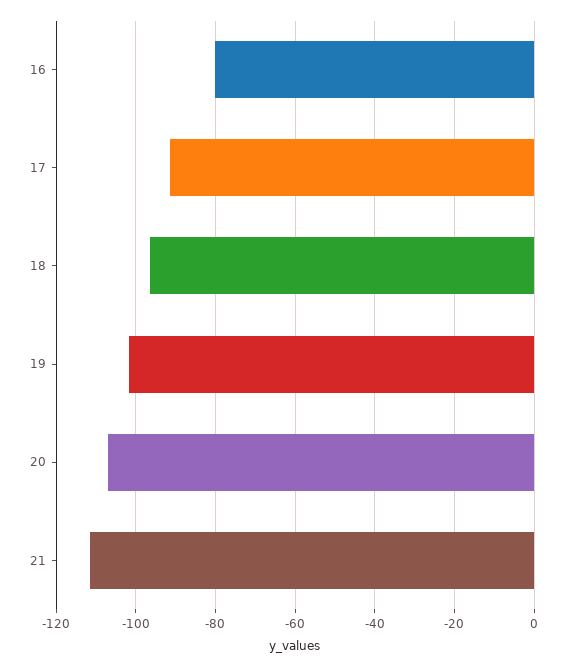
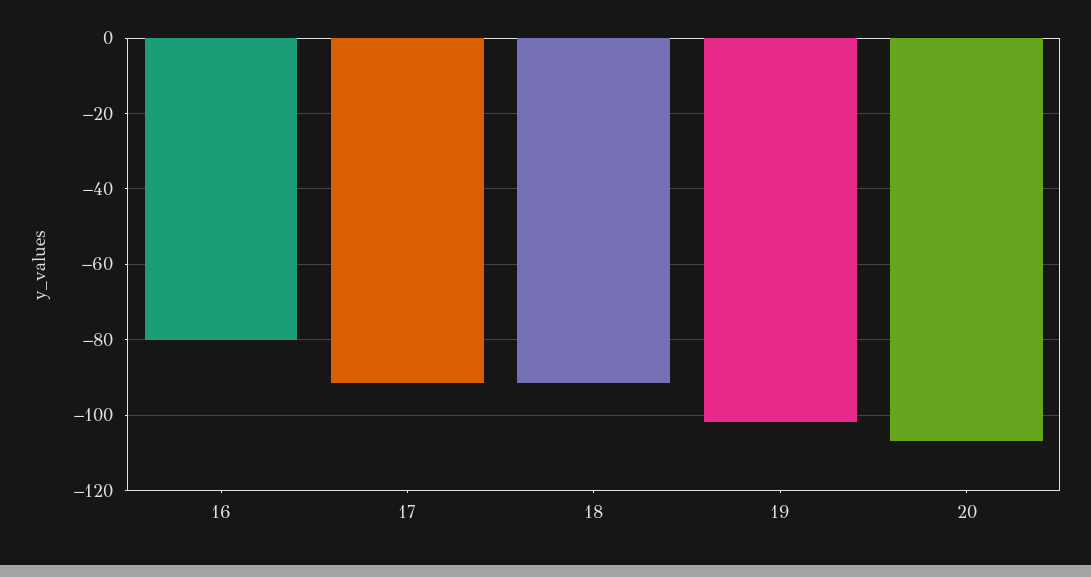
18: -96 -> -92
21: -112 -> none

